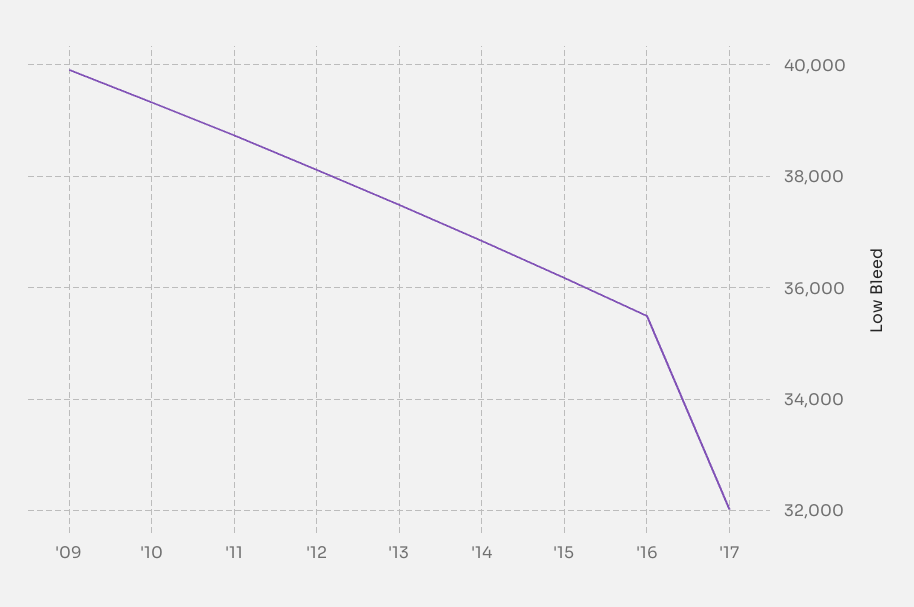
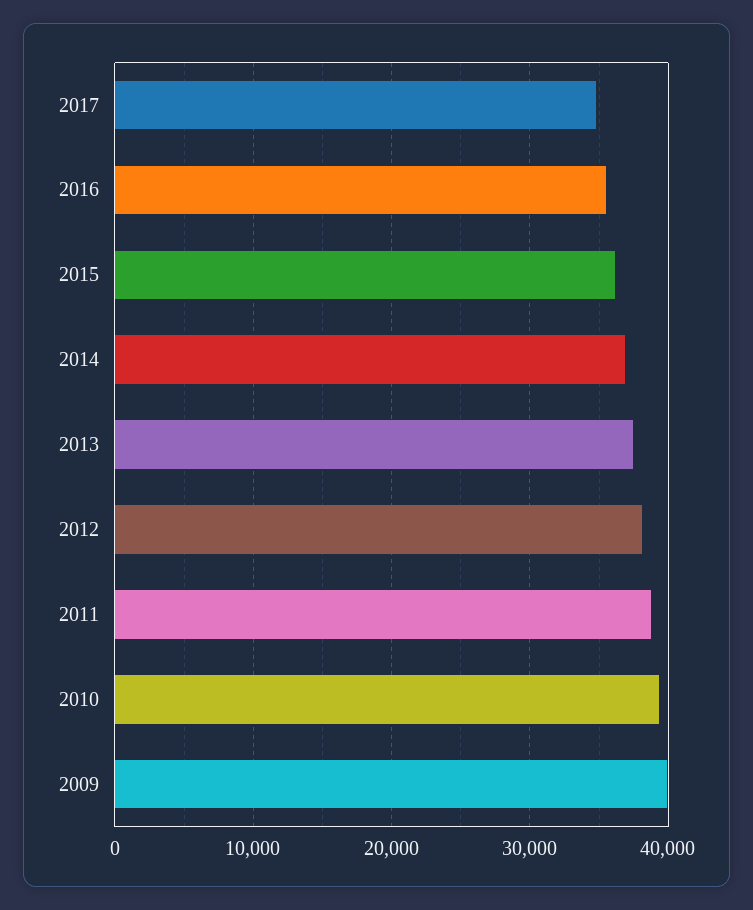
'17: 32000 -> 35000

